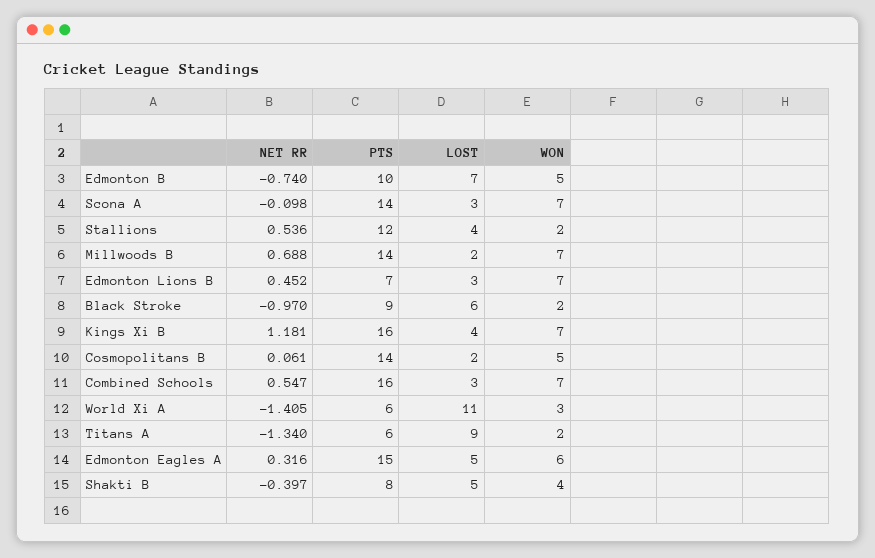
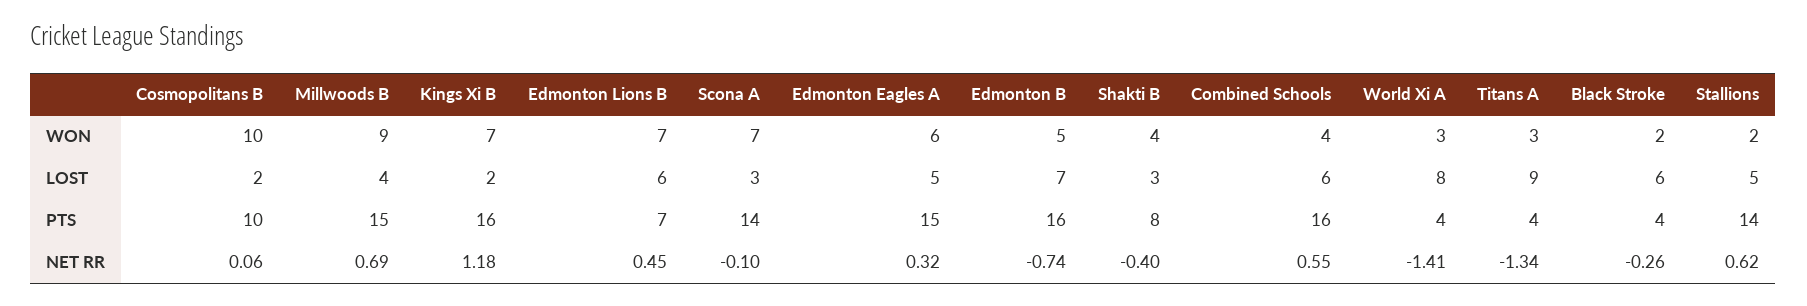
PTS, Edmonton B: 10 -> 16
NET RR, Stallions: 0.536 -> 0.62
PTS, Stallions: 12 -> 14
LOST, Stallions: 4 -> 5
PTS, Millwoods B: 14 -> 15
LOST, Millwoods B: 2 -> 4
WON, Millwoods B: 7 -> 9
LOST, Edmonton Lions B: 3 -> 6
NET RR, Black Stroke: -0.97 -> -0.26
PTS, Black Stroke: 9 -> 4
LOST, Kings Xi B: 4 -> 2
PTS, Cosmopolitans B: 14 -> 10
WON, Cosmopolitans B: 5 -> 10
LOST, Combined Schools: 3 -> 6
WON, Combined Schools: 7 -> 4
PTS, World Xi A: 6 -> 4
LOST, World Xi A: 11 -> 8
PTS, Titans A: 6 -> 4
WON, Titans A: 2 -> 3
LOST, Shakti B: 5 -> 3

